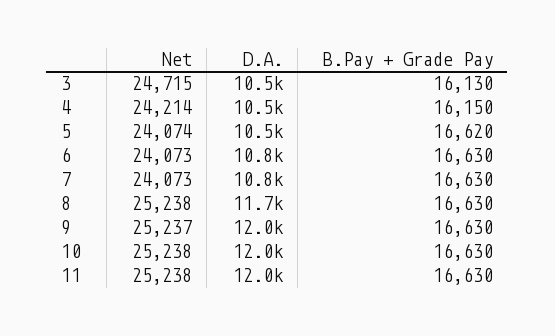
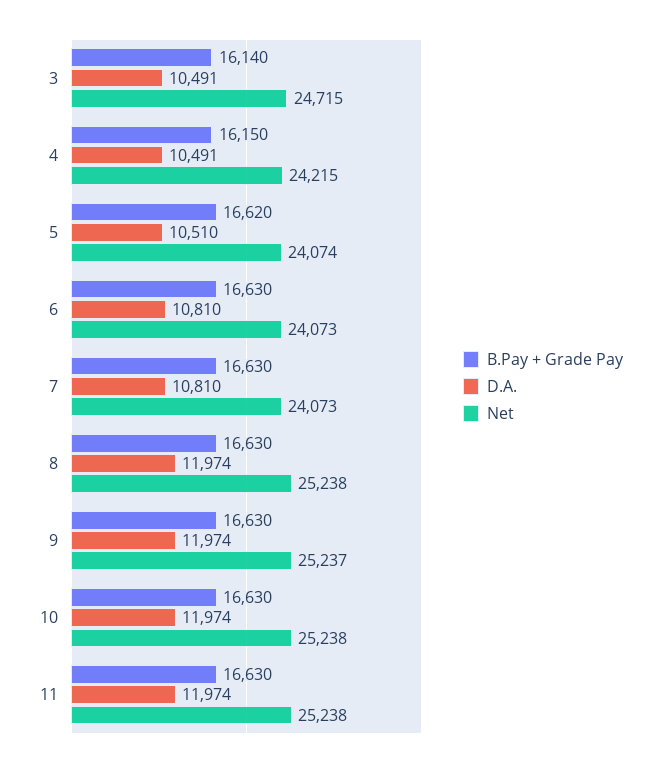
B.Pay + Grade Pay, 3: 16130 -> 16140
Net, 4: 24214 -> 24215
D.A., 8: 11700 -> 11974

